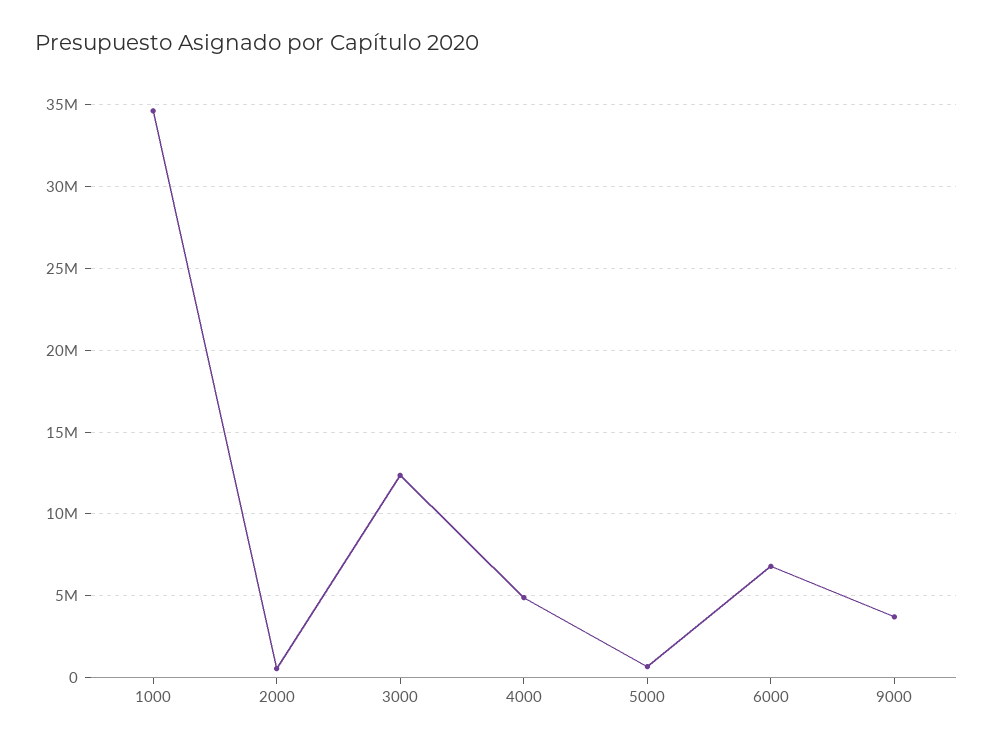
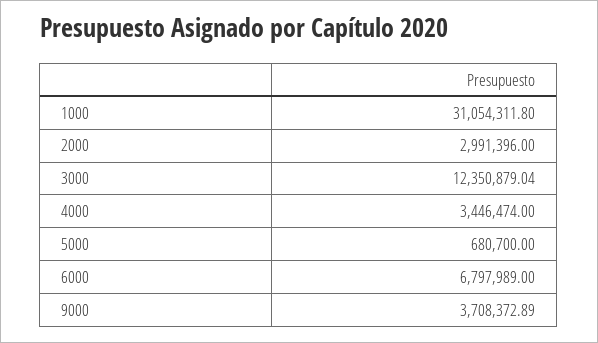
1000: 34500000 -> 31054311.8
2000: 500000 -> 2991396
4000: 5000000 -> 3446474

